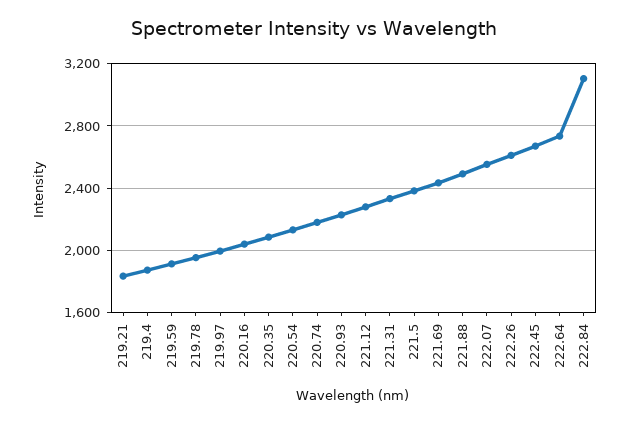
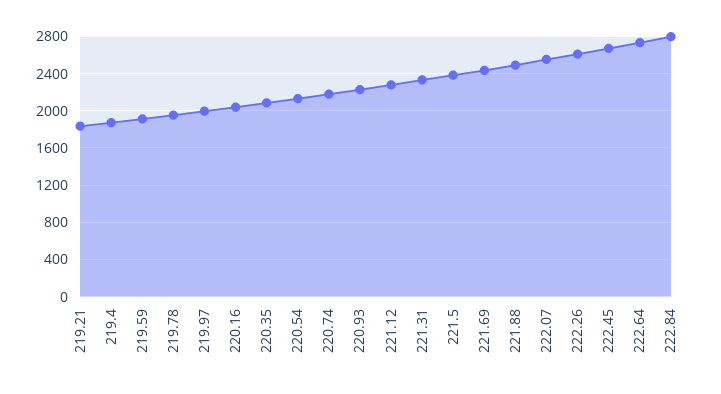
222.84: 3100 -> 2800

